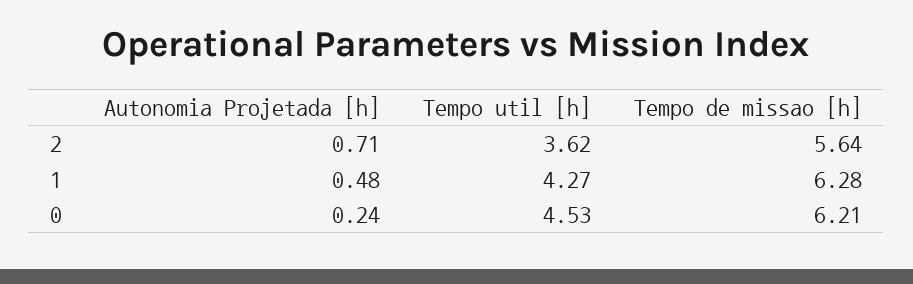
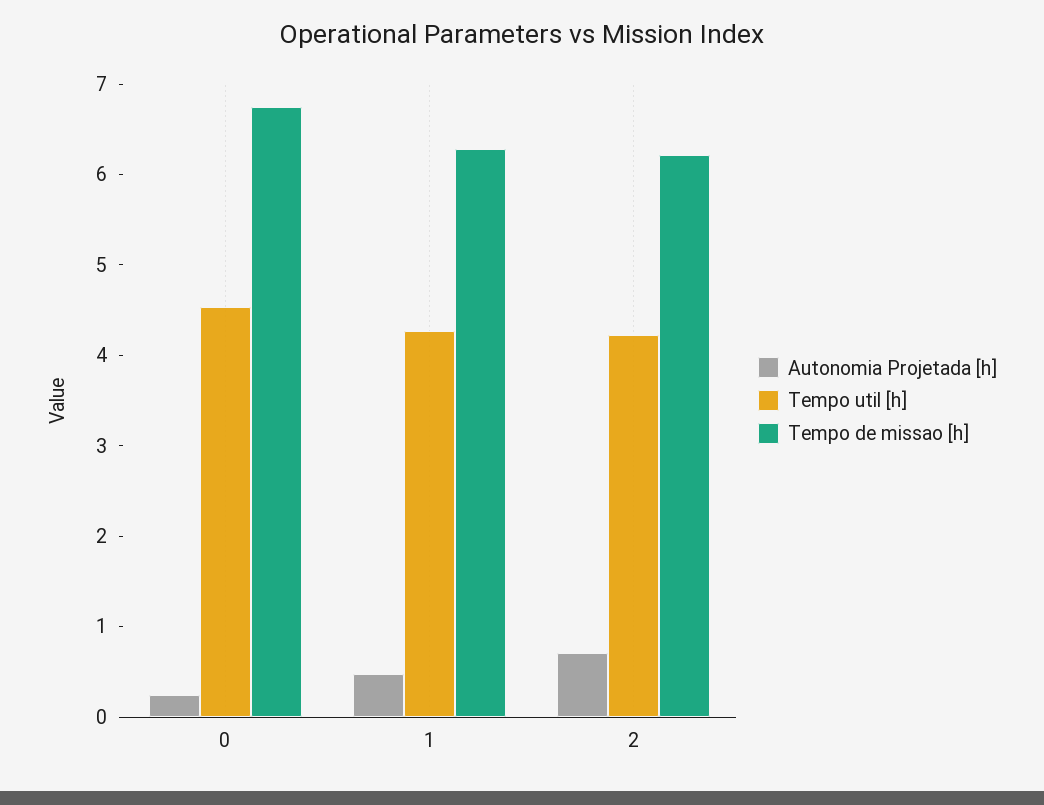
Tempo util [h], 2: 3.62 -> 4.2
Tempo de missao [h], 2: 5.64 -> 6.2
Tempo de missao [h], 0: 6.21 -> 6.8

